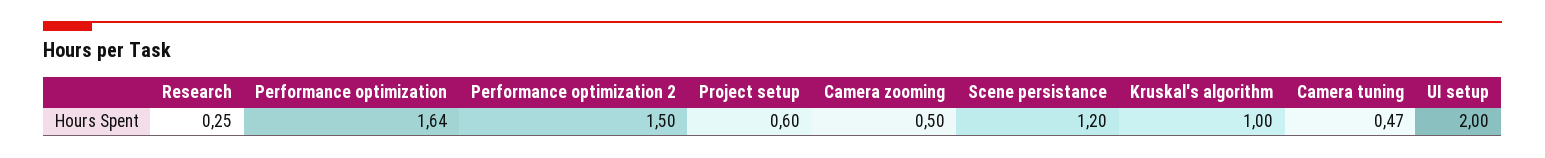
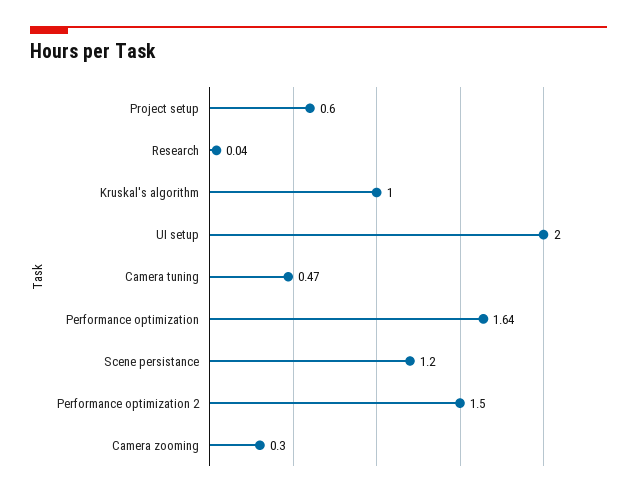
Research: 0.25 -> 0.04
Camera zooming: 0.5 -> 0.3

